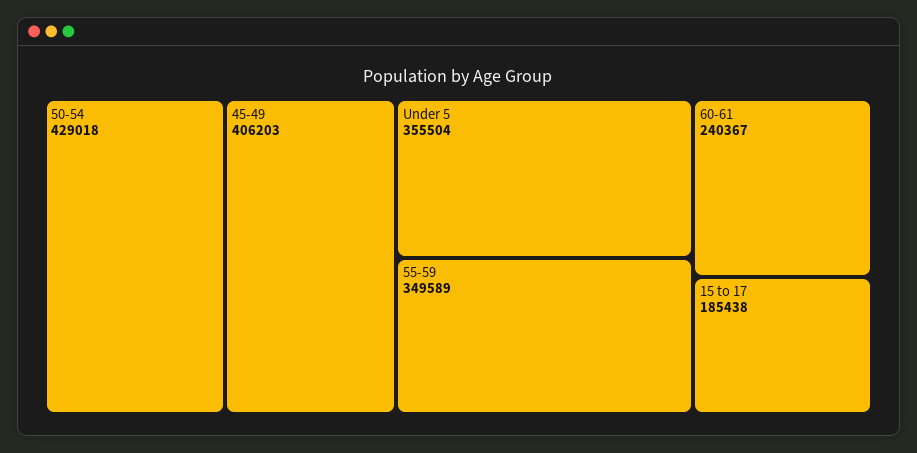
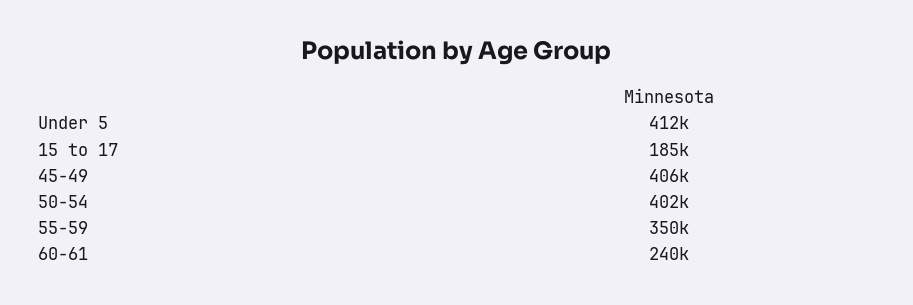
50-54: 429018 -> 402000
Under 5: 355504 -> 412000

